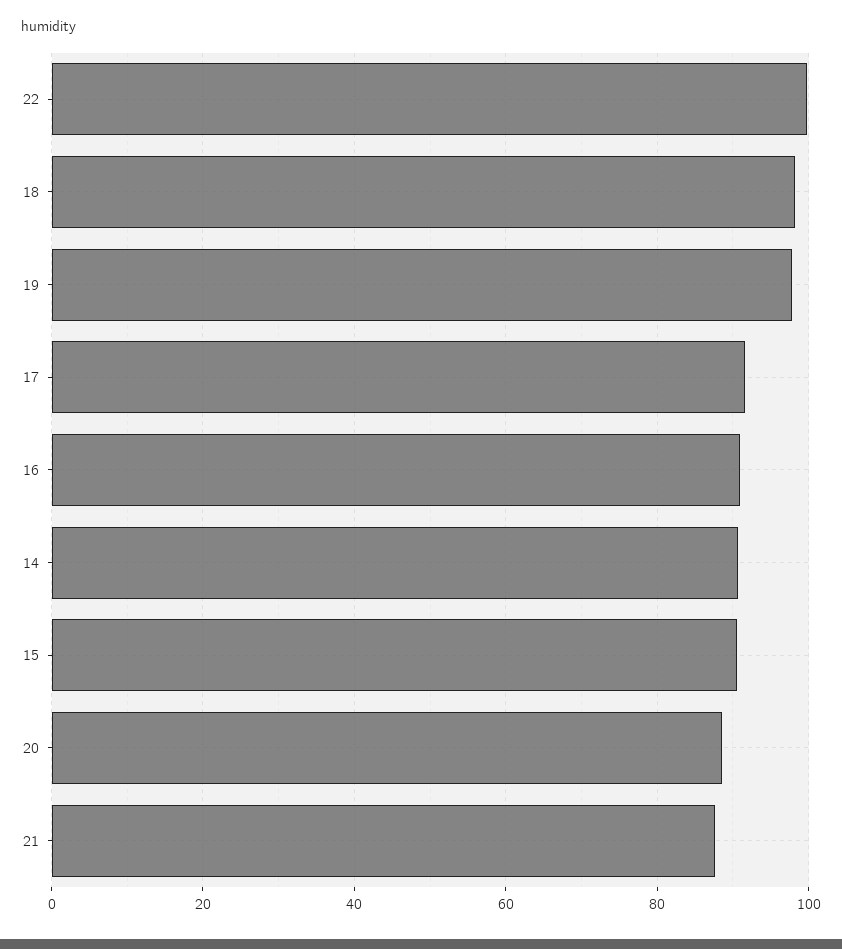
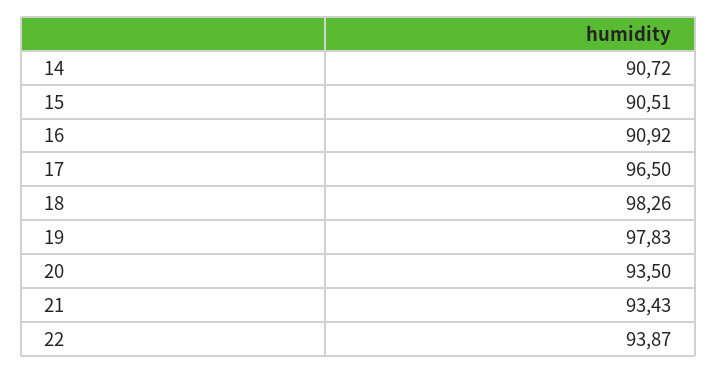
22: 100 -> 93.87
17: 92 -> 96.5
20: 88 -> 93.5
21: 88 -> 93.43

